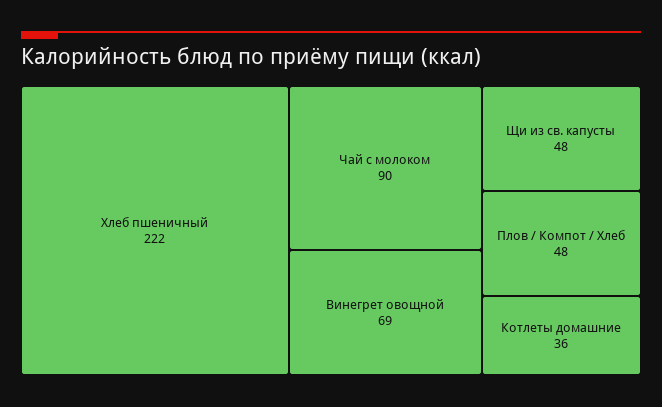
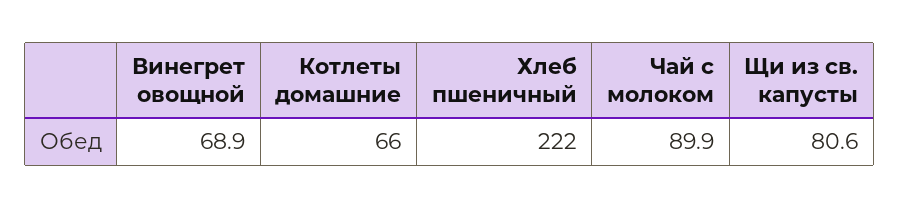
Щи из св. капусты: 48 -> 80.6
Плов / Компот / Хлеб: 48 -> none
Котлеты домашние: 36 -> 66

